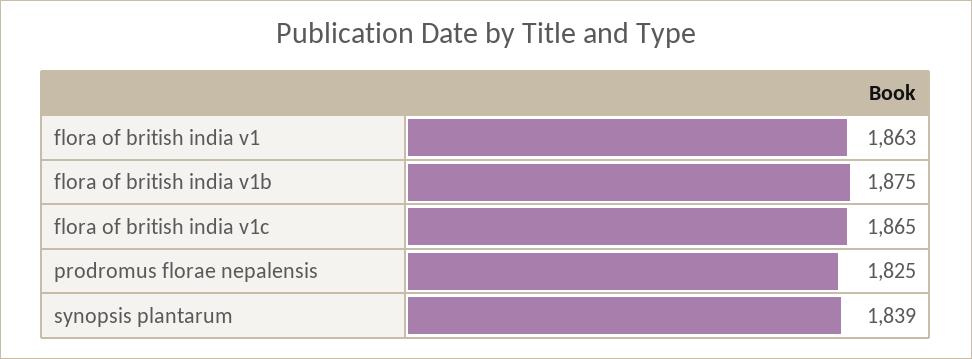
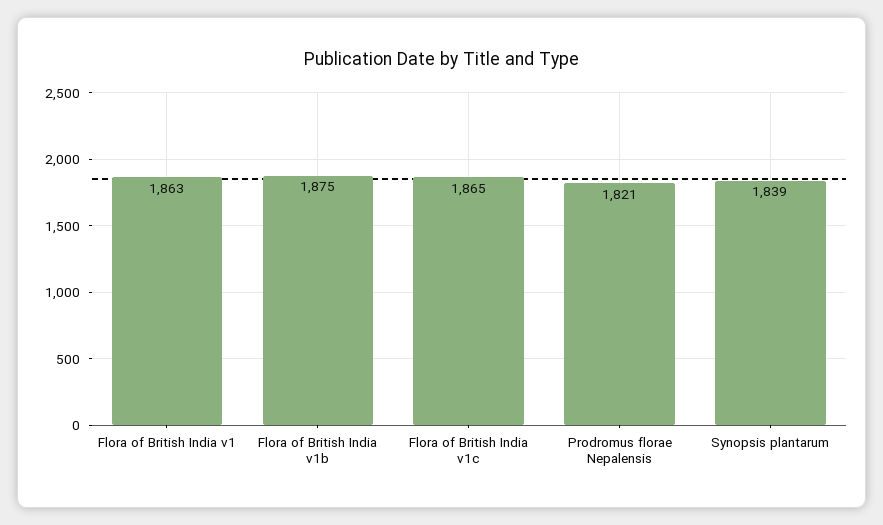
prodromus florae nepalensis: 1825 -> 1821

